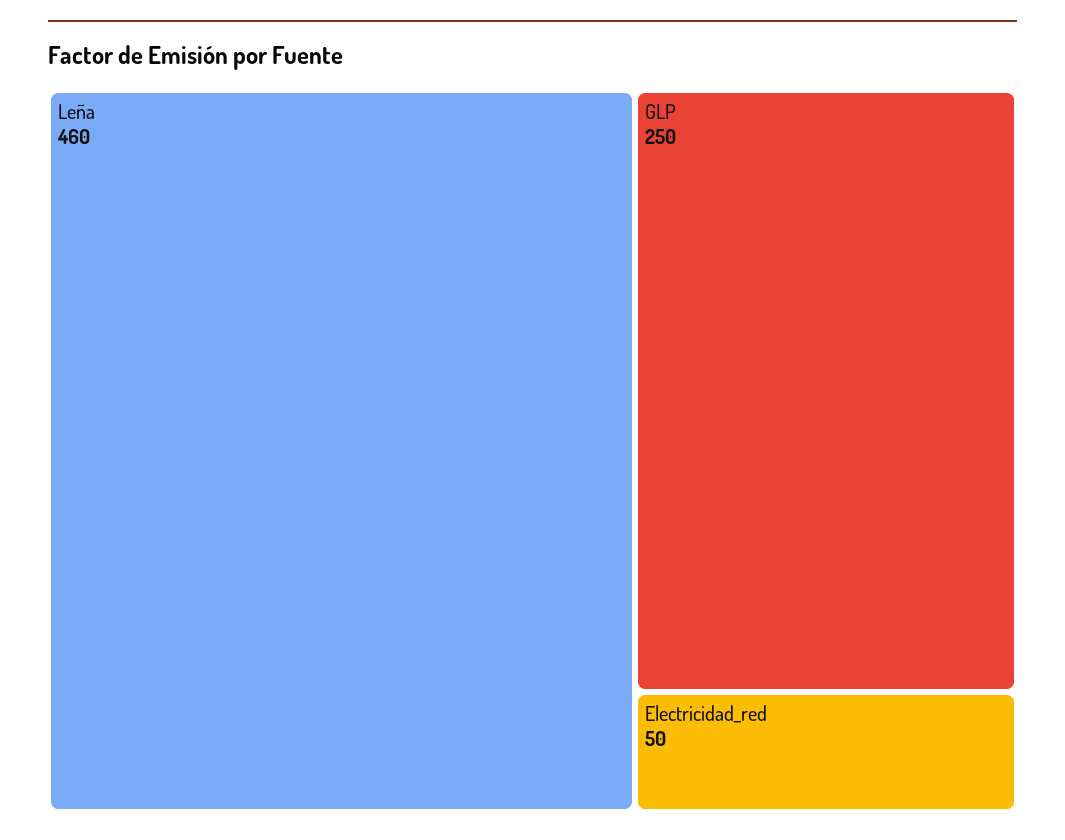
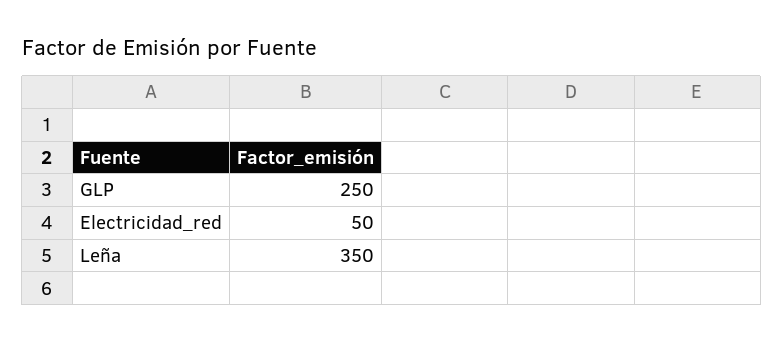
Leña: 460 -> 350

